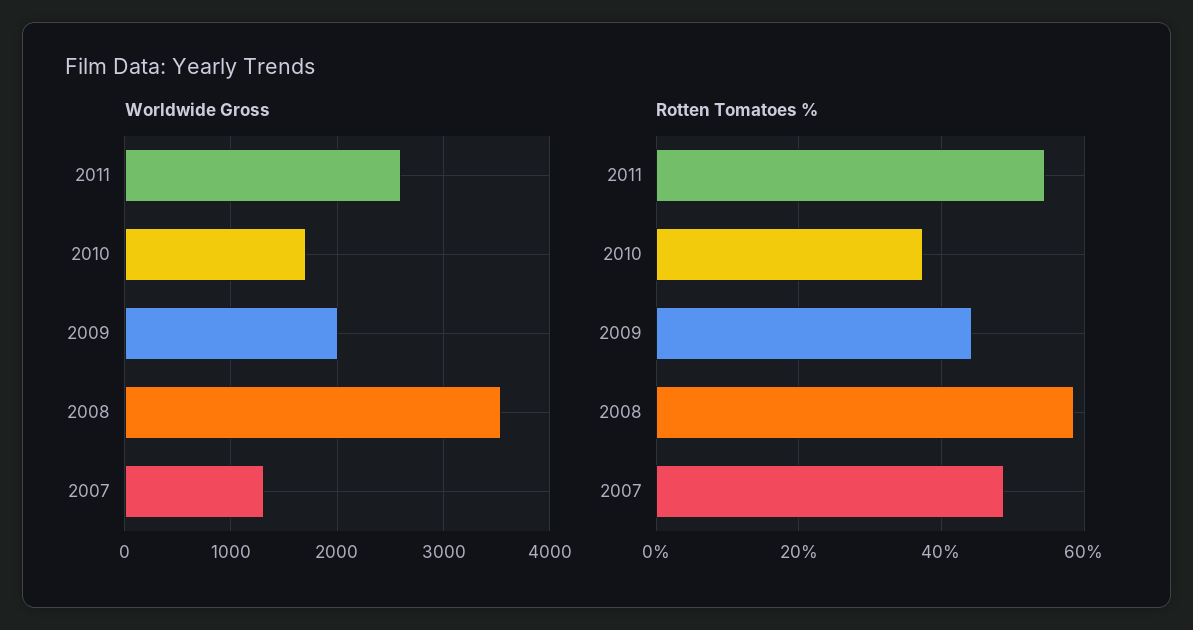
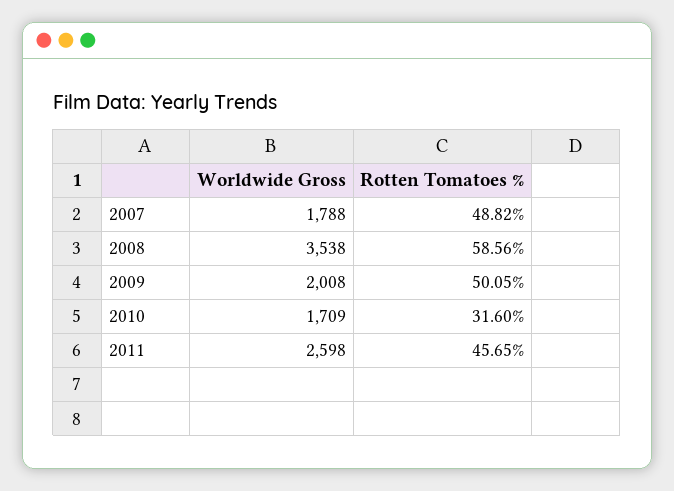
Worldwide Gross, 2007: 1300 -> 1788
Rotten Tomatoes %, 2011: 54 -> 45.65
Rotten Tomatoes %, 2010: 38 -> 31.6
Rotten Tomatoes %, 2009: 44 -> 50.05

